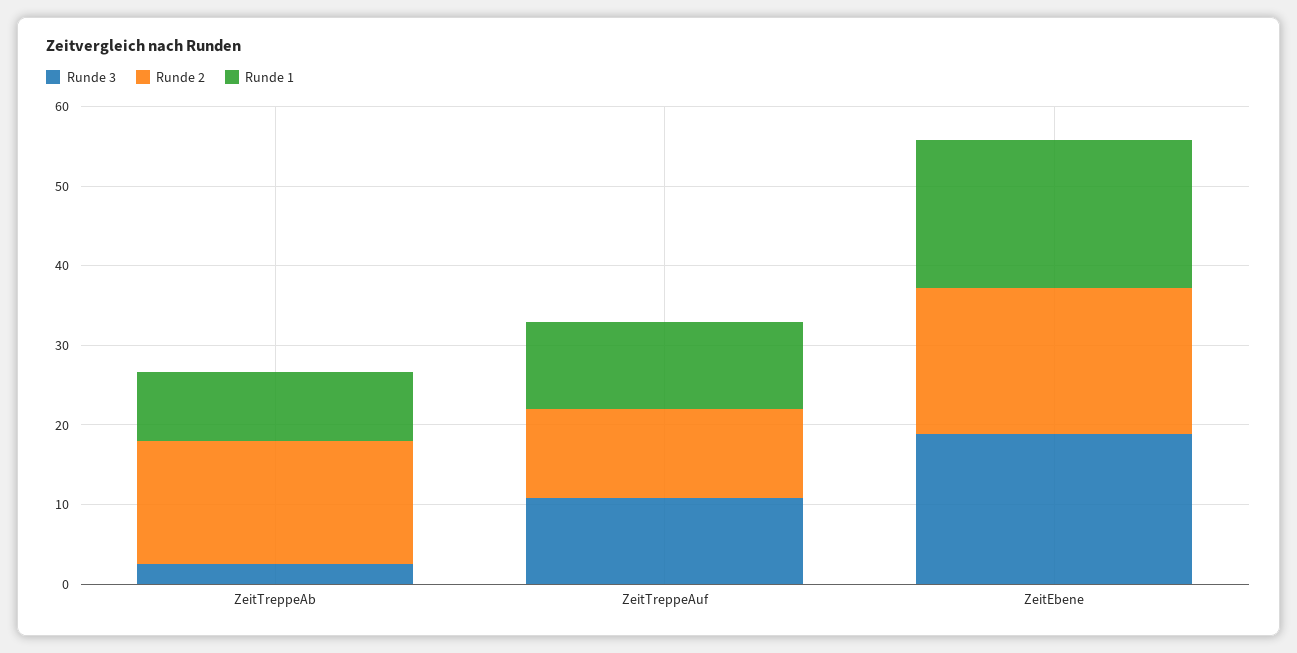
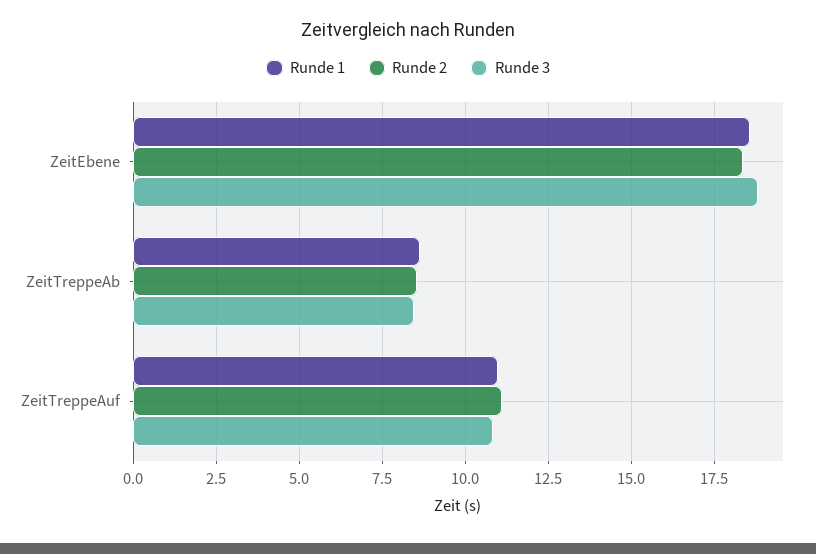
Runde 3, ZeitTreppeAb: 2 -> 8.5
Runde 2, ZeitTreppeAb: 16 -> 8.5

